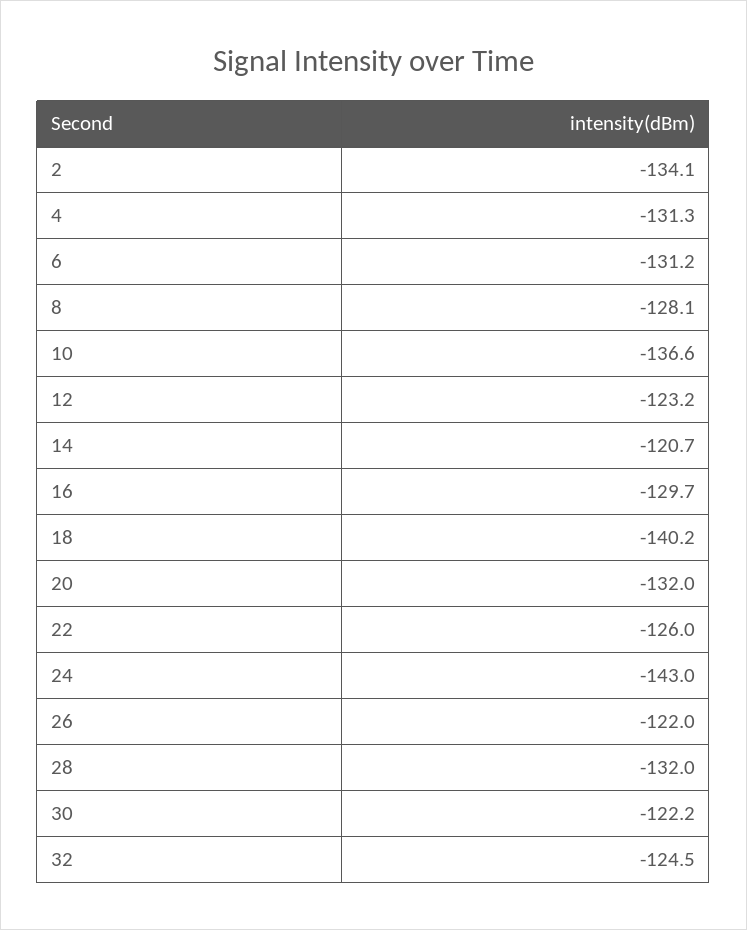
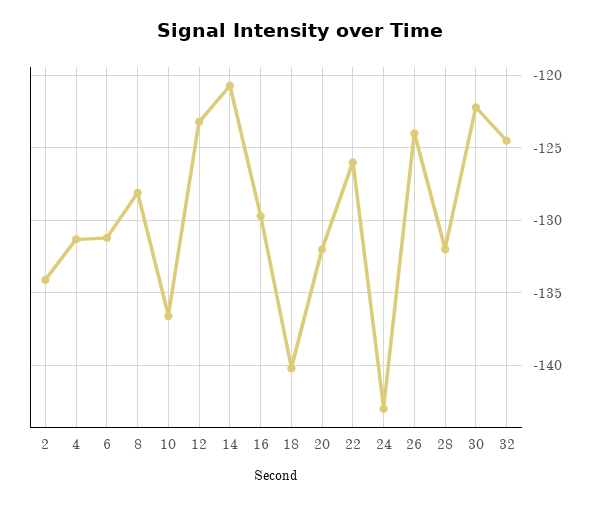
26: -122 -> -124

